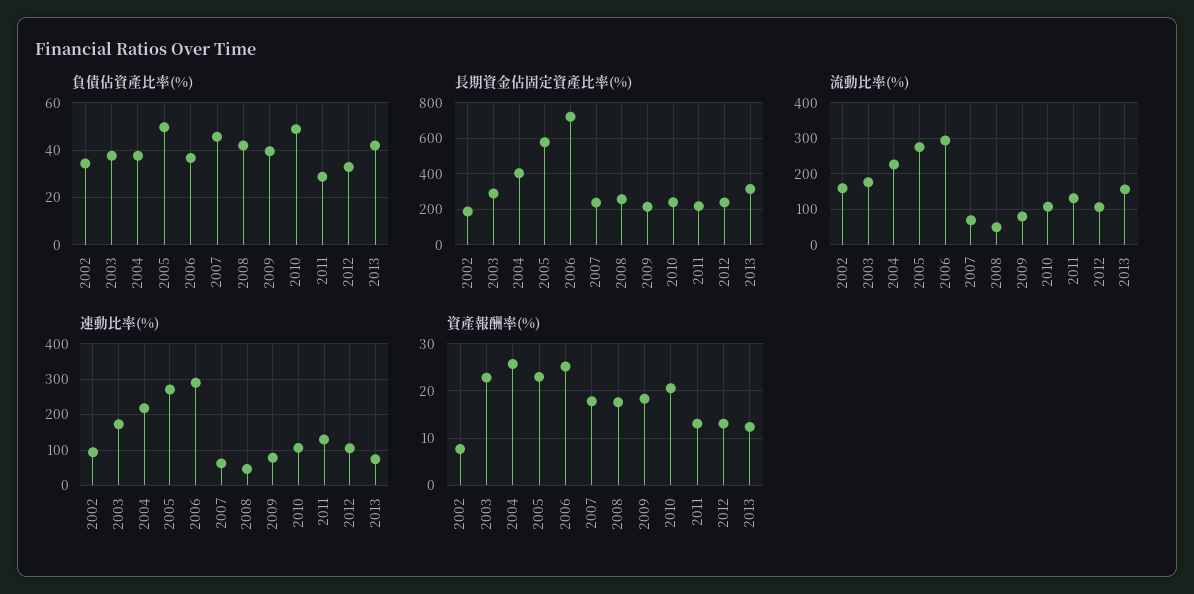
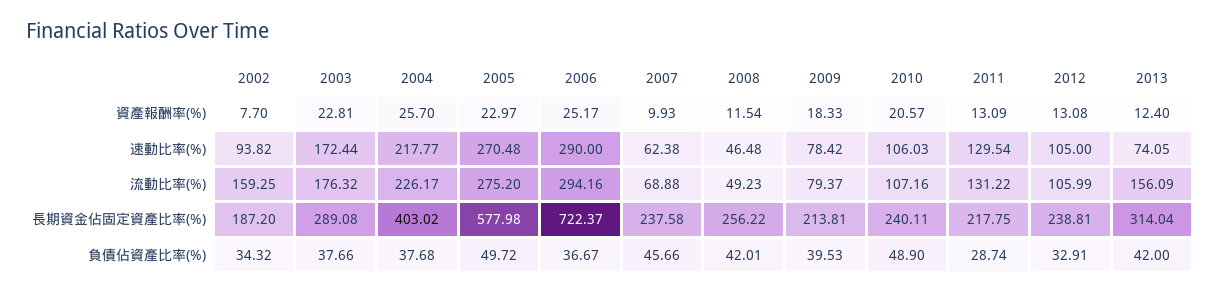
資產報酬率(%), 2007: 18 -> 9.93
資產報酬率(%), 2008: 18 -> 11.54

